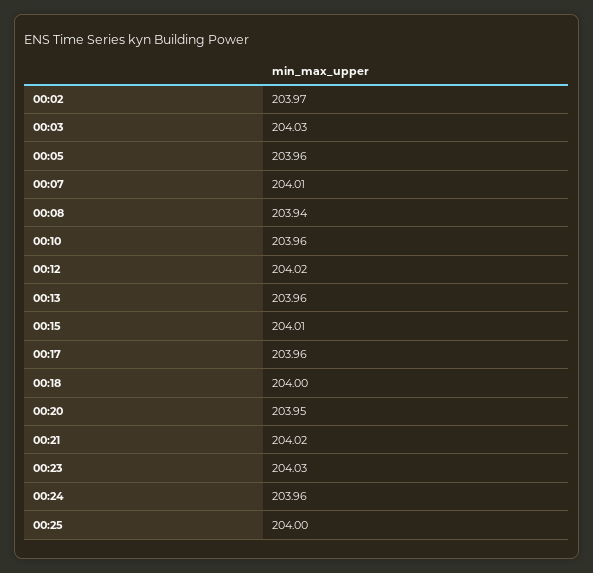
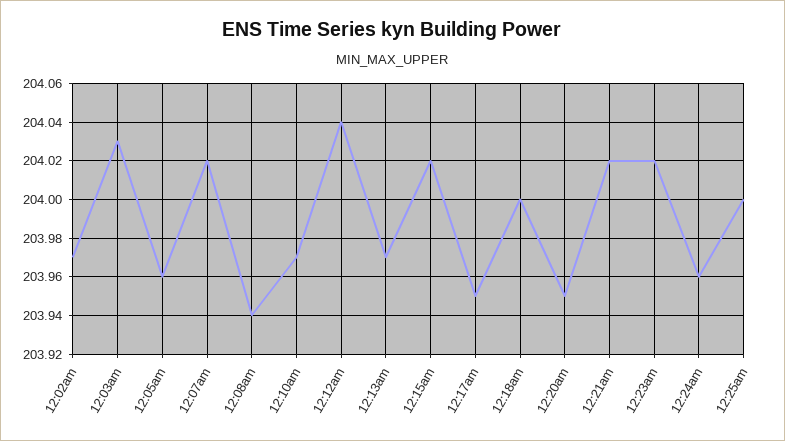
00:07: 204.01 -> 204.02
00:10: 203.96 -> 203.97
00:12: 204.02 -> 204.04
00:13: 203.96 -> 203.97
00:15: 204.01 -> 204.02
00:17: 203.96 -> 203.95
00:23: 204.03 -> 204.02

